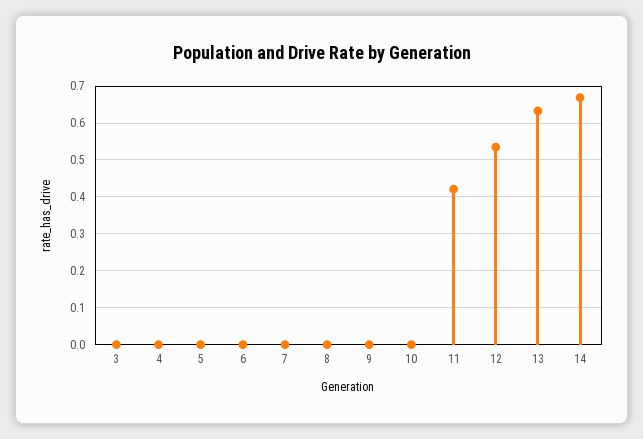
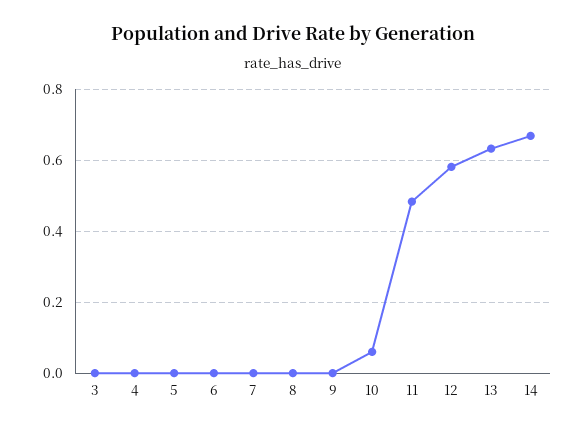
10: 0 -> 0.06
11: 0.42 -> 0.48
12: 0.54 -> 0.58

